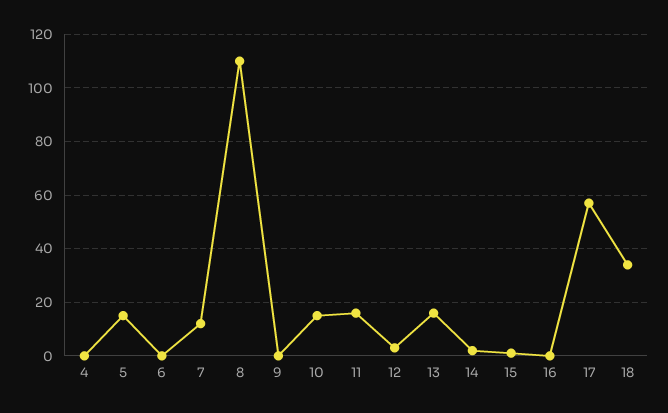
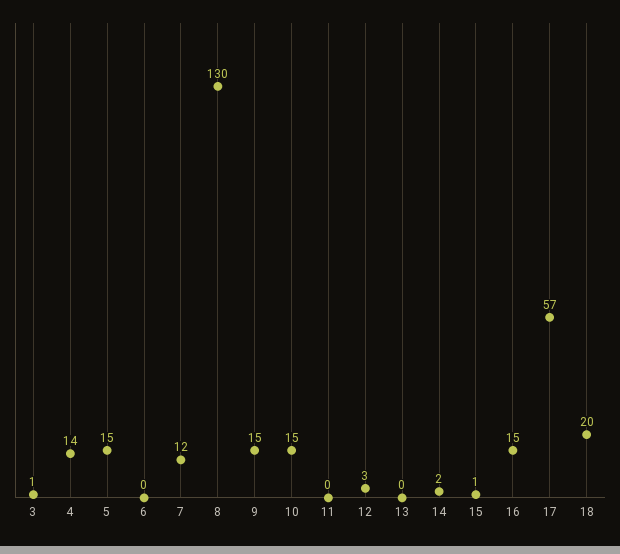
4: 0 -> 14
8: 110 -> 130
9: 0 -> 15
11: 15 -> 0
13: 15 -> 0
16: 0 -> 15
18: 35 -> 20
3: none -> 1

